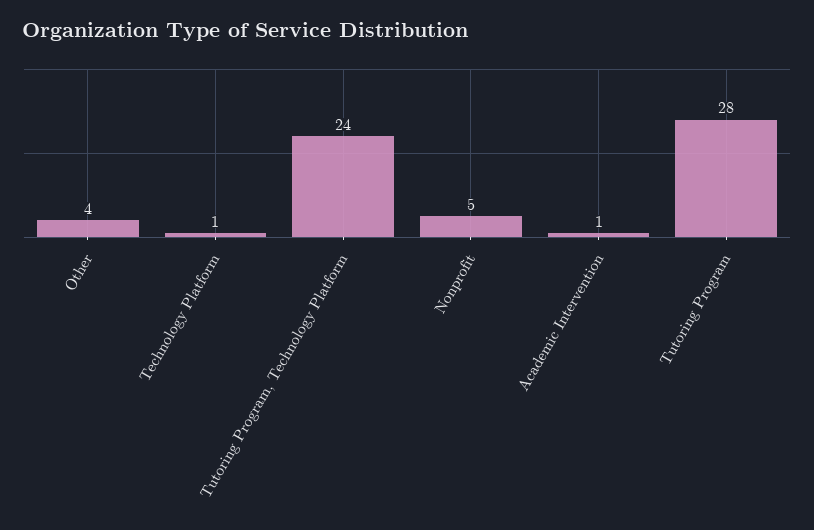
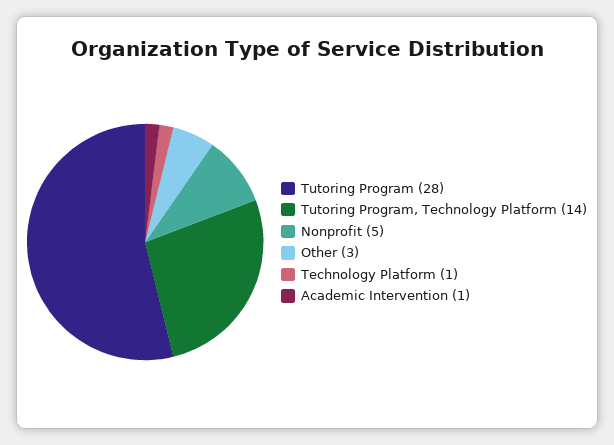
Other: 4 -> 3
Tutoring Program, Technology Platform: 24 -> 14

